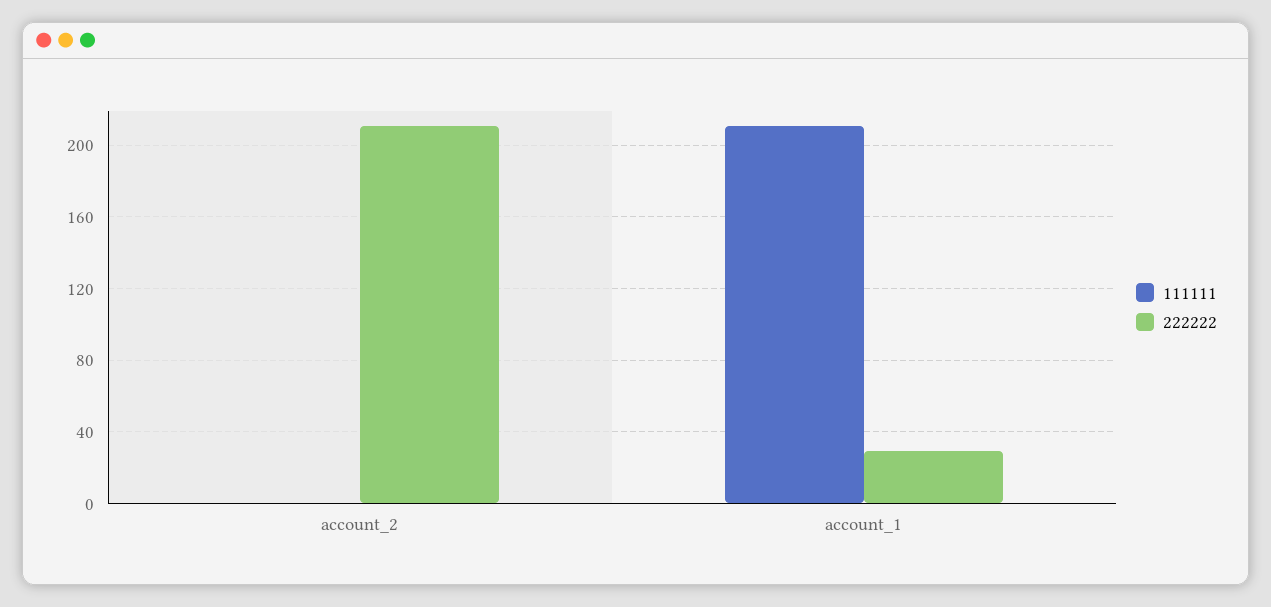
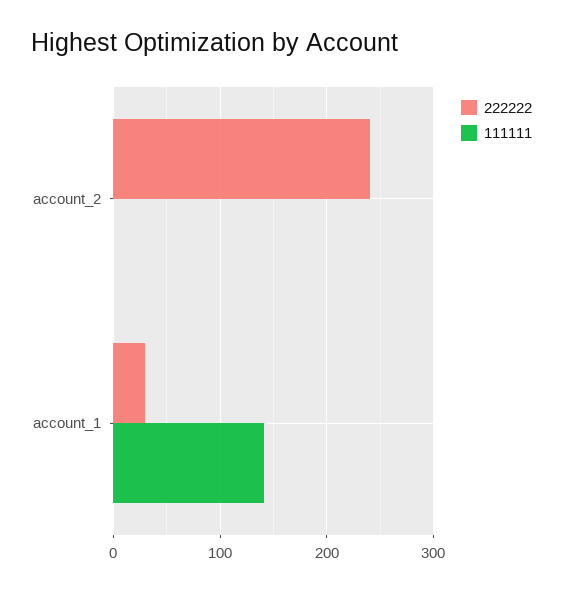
222222, account_2: 210 -> 240
111111, account_1: 210 -> 140

